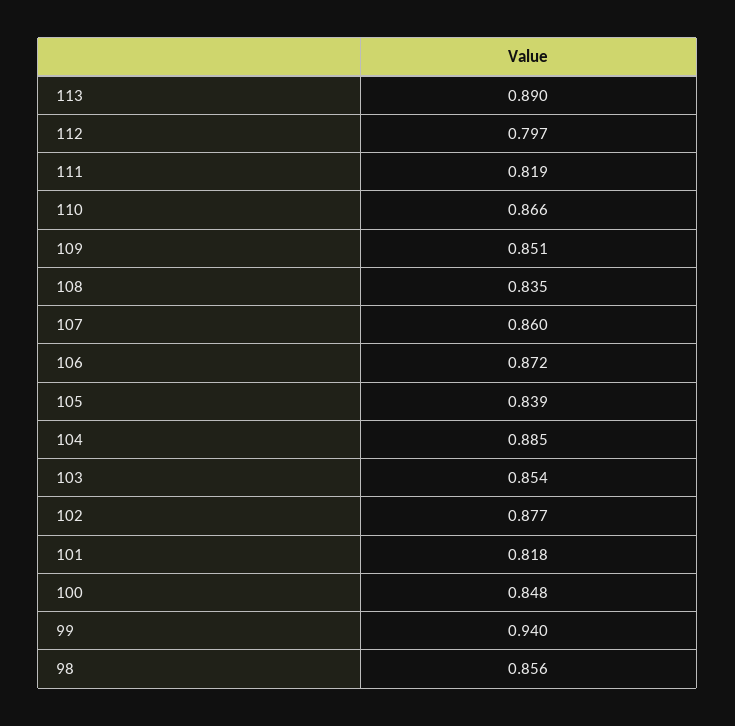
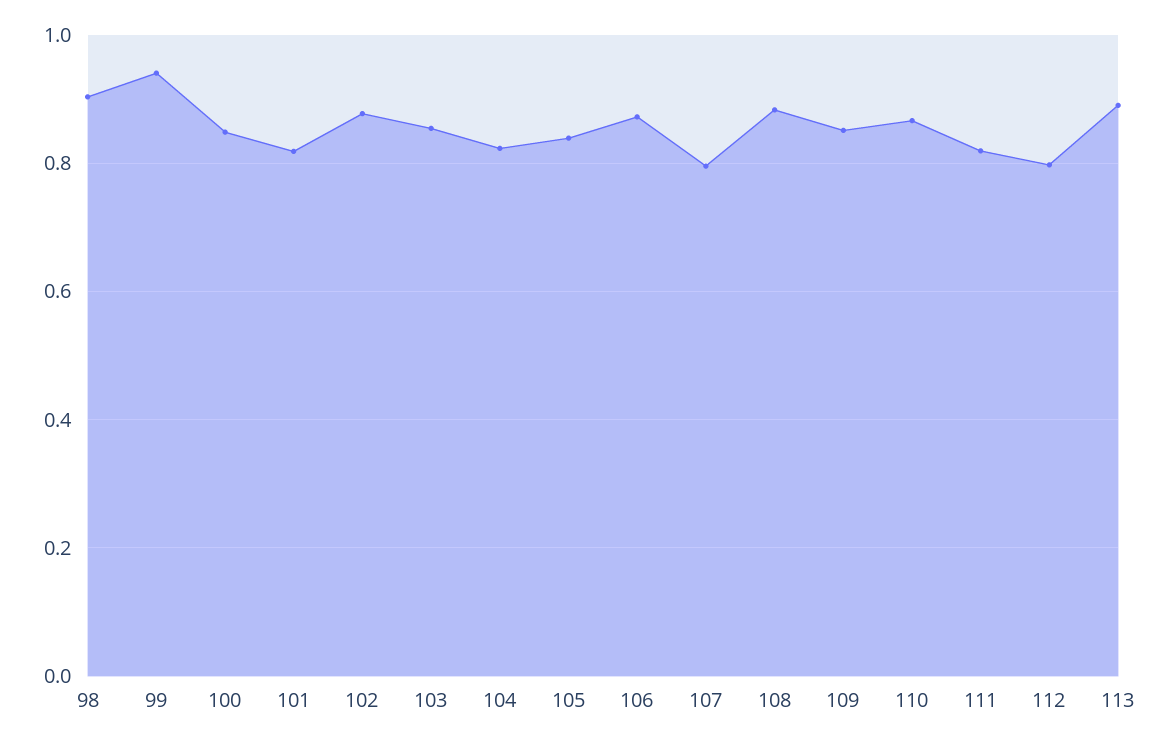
108: 0.835 -> 0.88
107: 0.86 -> 0.8
104: 0.885 -> 0.82
98: 0.856 -> 0.9

